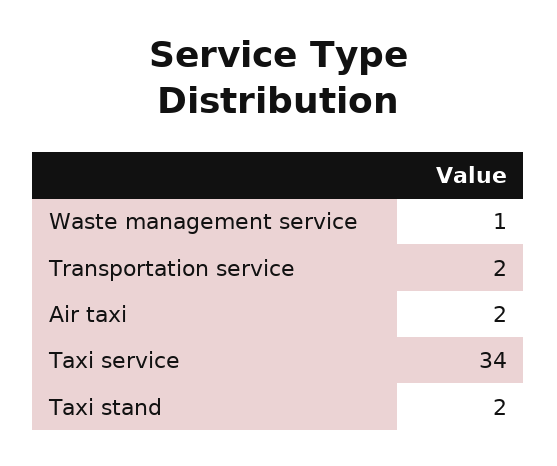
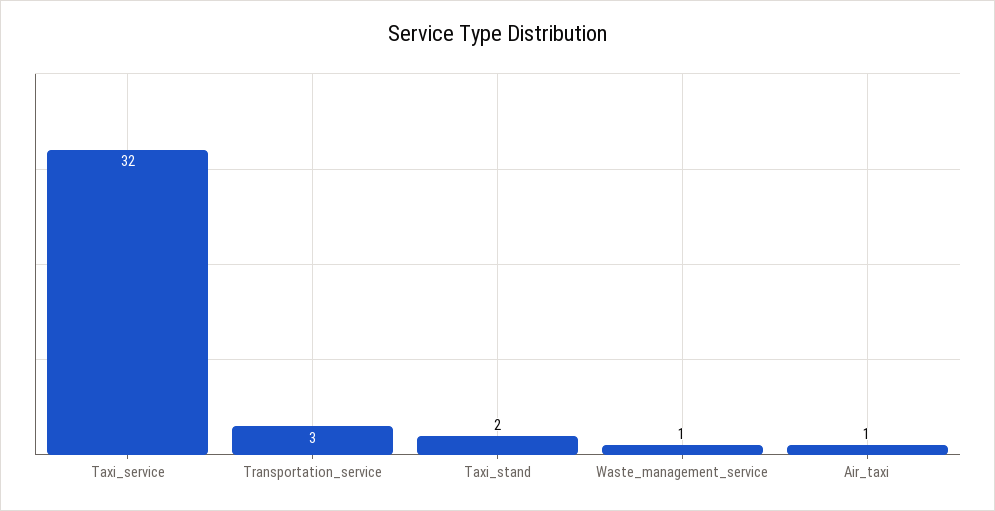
Transportation service: 2 -> 3
Air taxi: 2 -> 1
Taxi service: 34 -> 32

